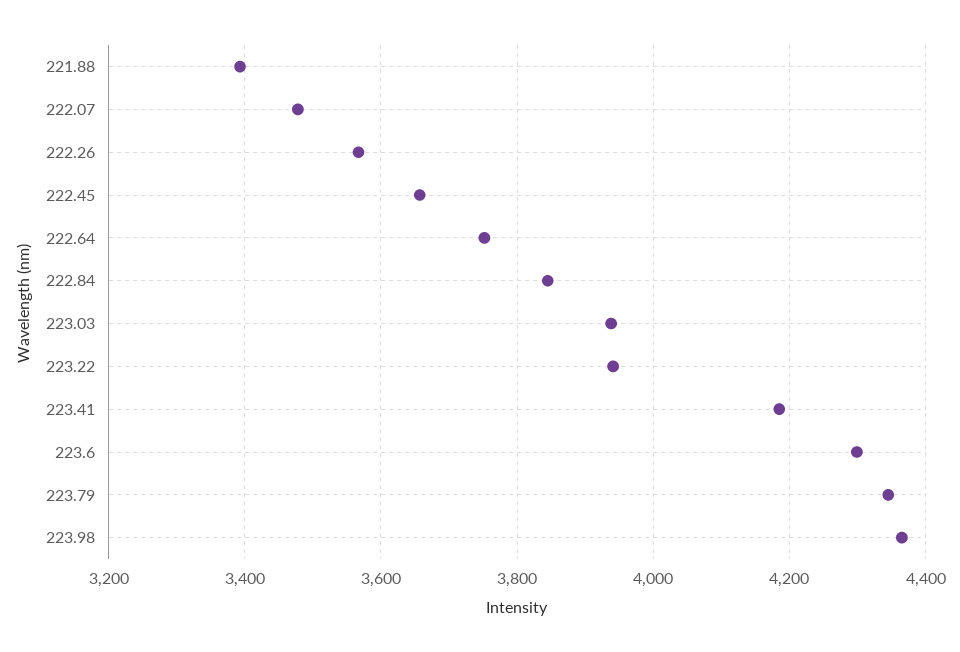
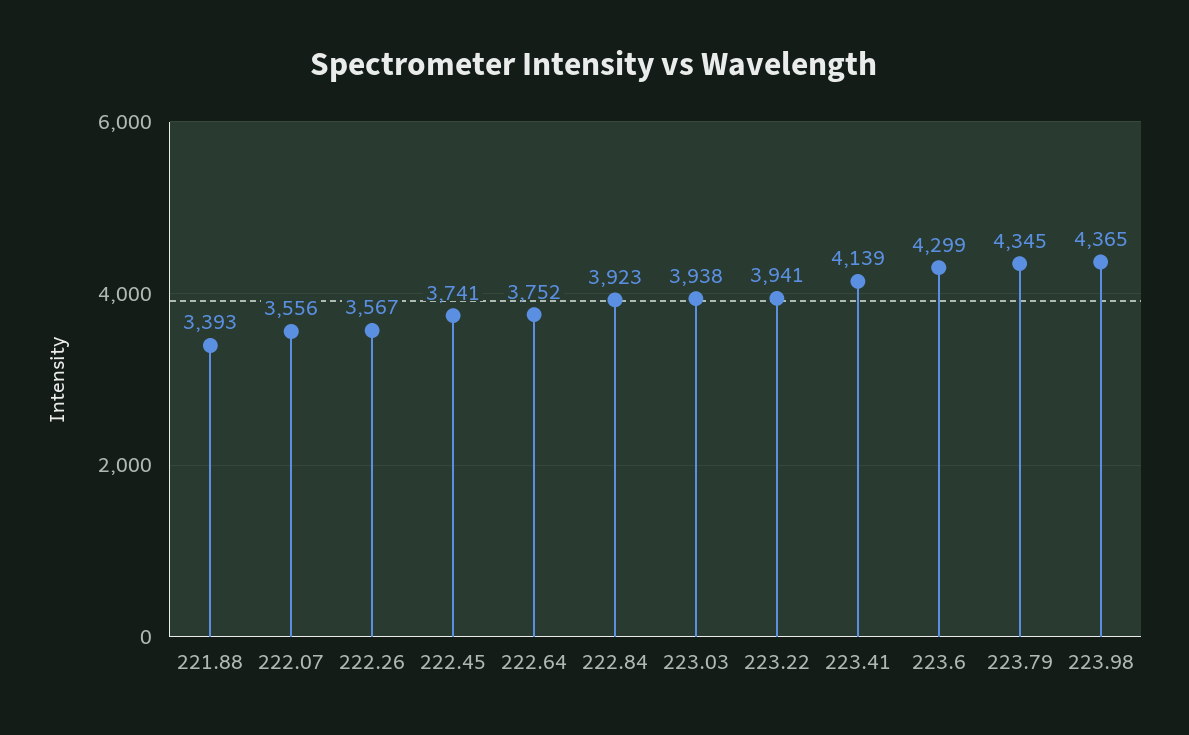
222.07: 3480 -> 3556
222.45: 3660 -> 3741
222.84: 3840 -> 3923
223.41: 4180 -> 4139

